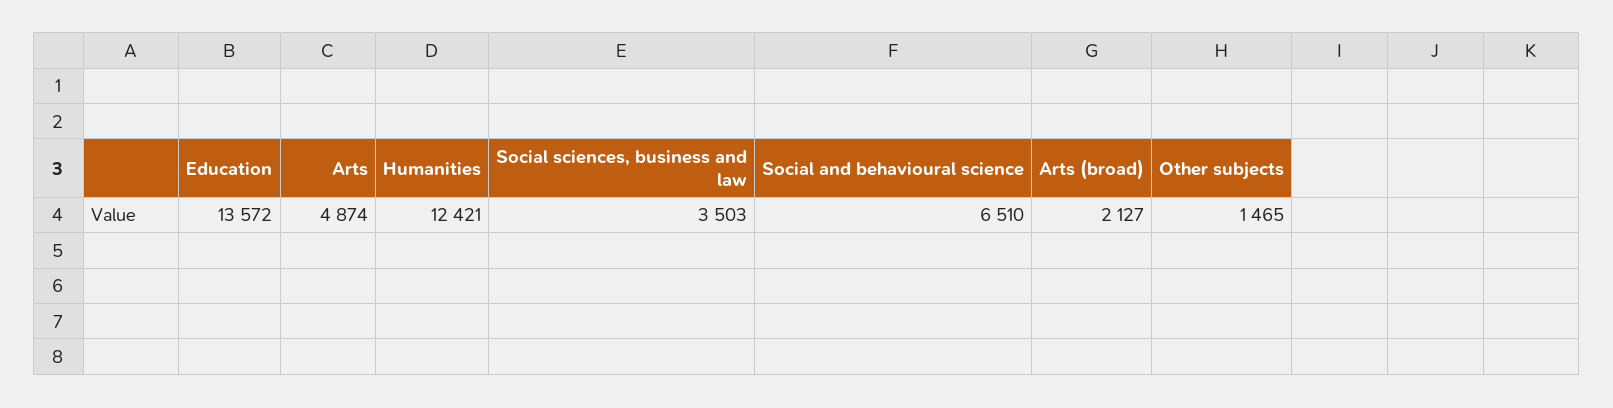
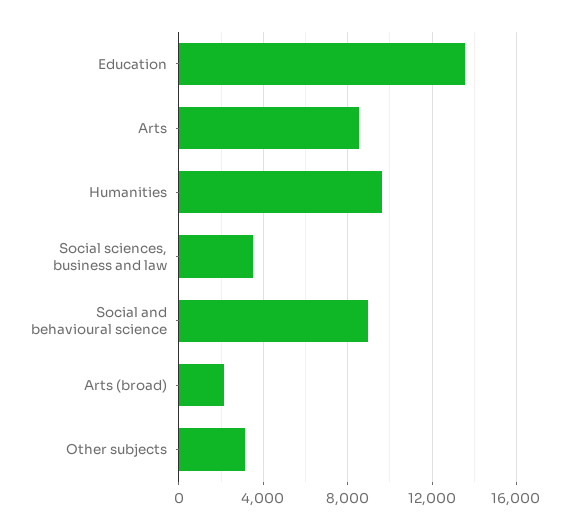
Arts: 4874 -> 8500
Humanities: 12421 -> 9500
Social and behavioural science: 6510 -> 9000
Other subjects: 1465 -> 3000

